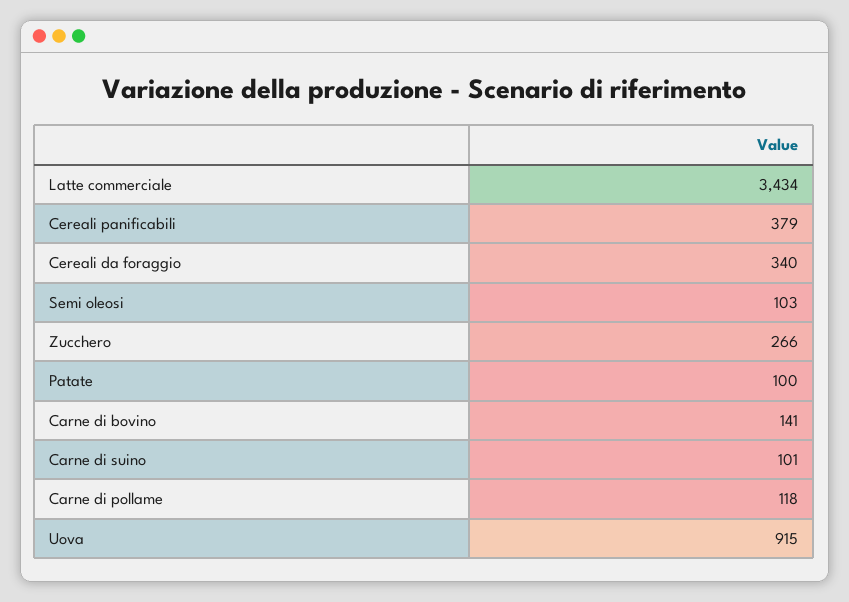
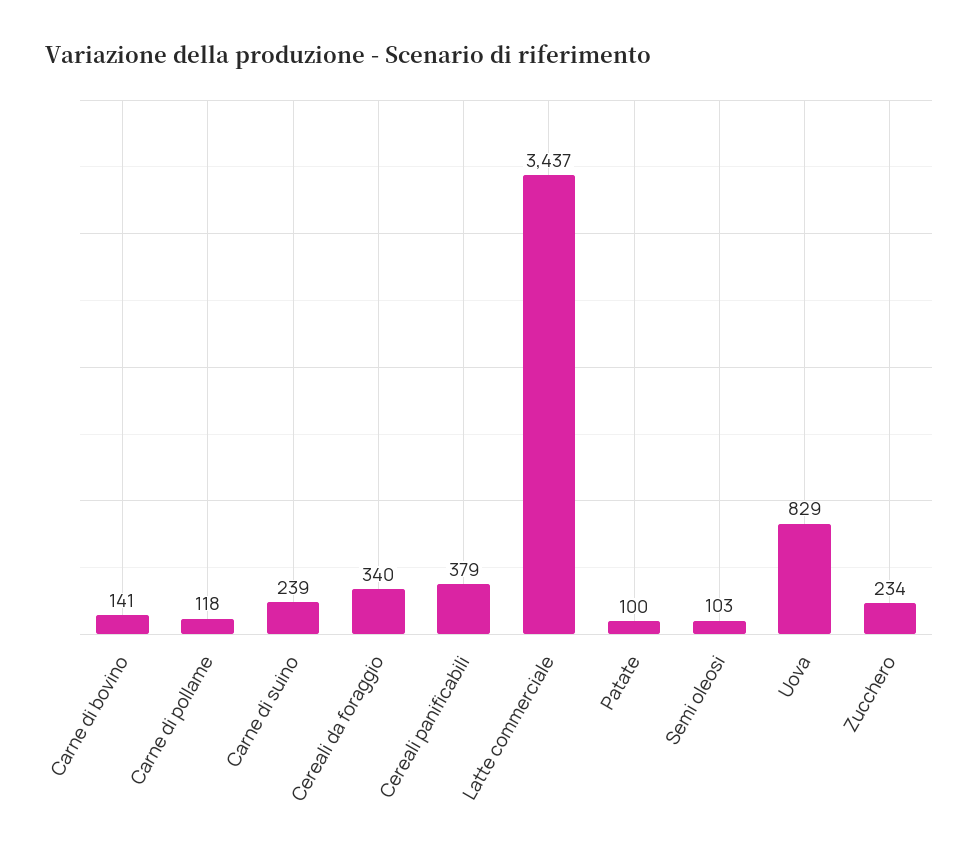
Latte commerciale: 3434 -> 3437
Zucchero: 266 -> 234
Carne di suino: 101 -> 239
Uova: 915 -> 829

